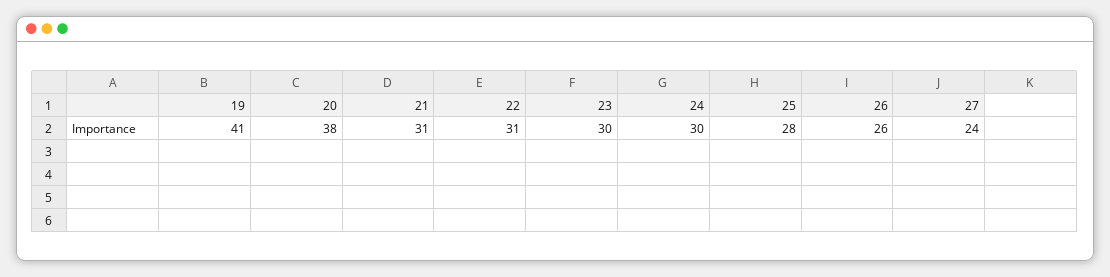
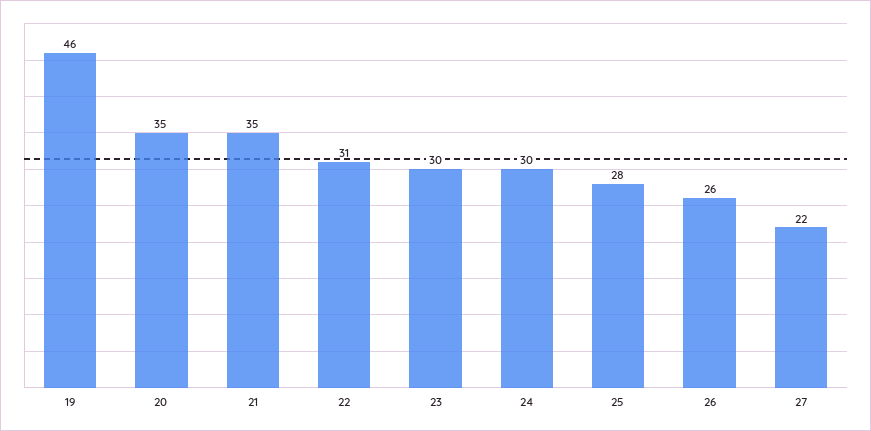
19: 41 -> 46
20: 38 -> 35
21: 31 -> 35
27: 24 -> 22

